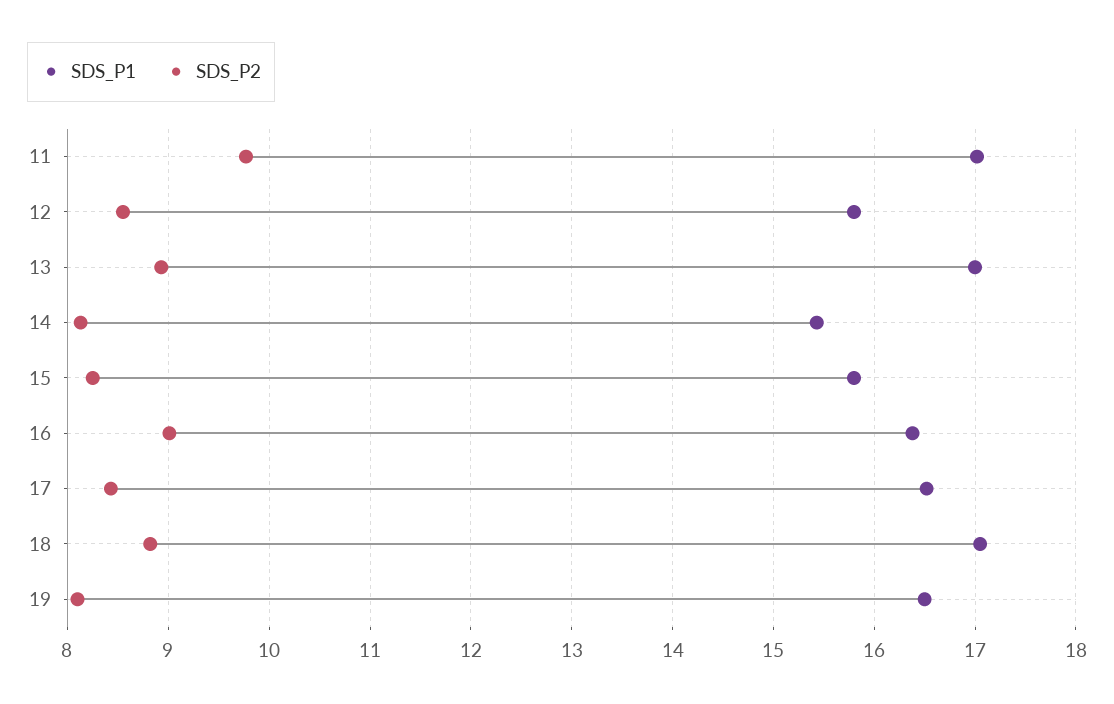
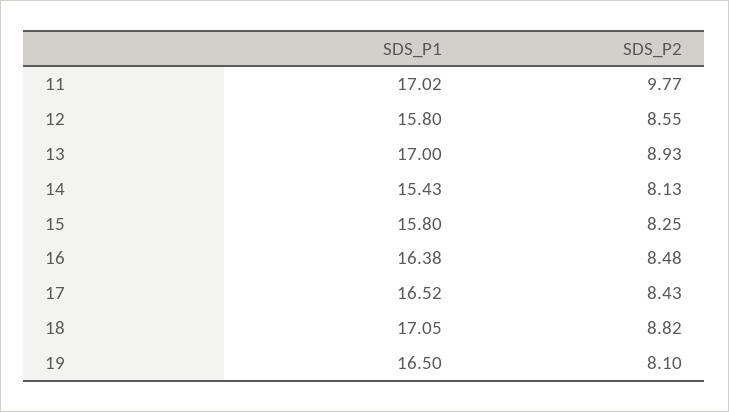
SDS_P2, 16: 9 -> 8.48

